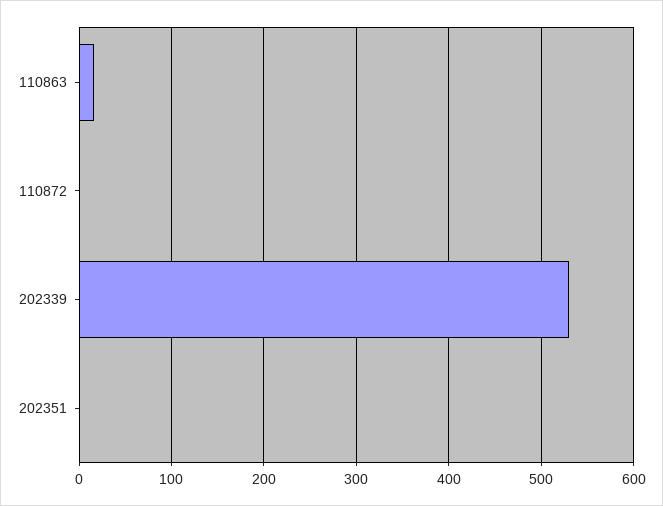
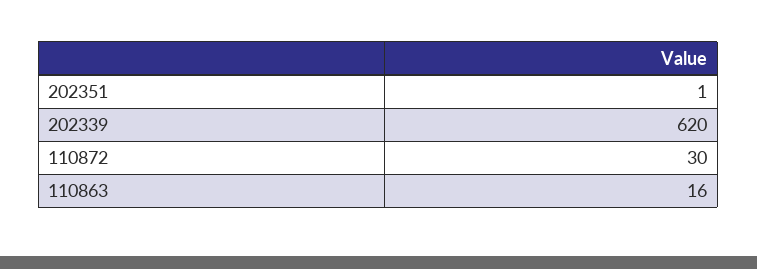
110872: 0 -> 30
202339: 530 -> 620

